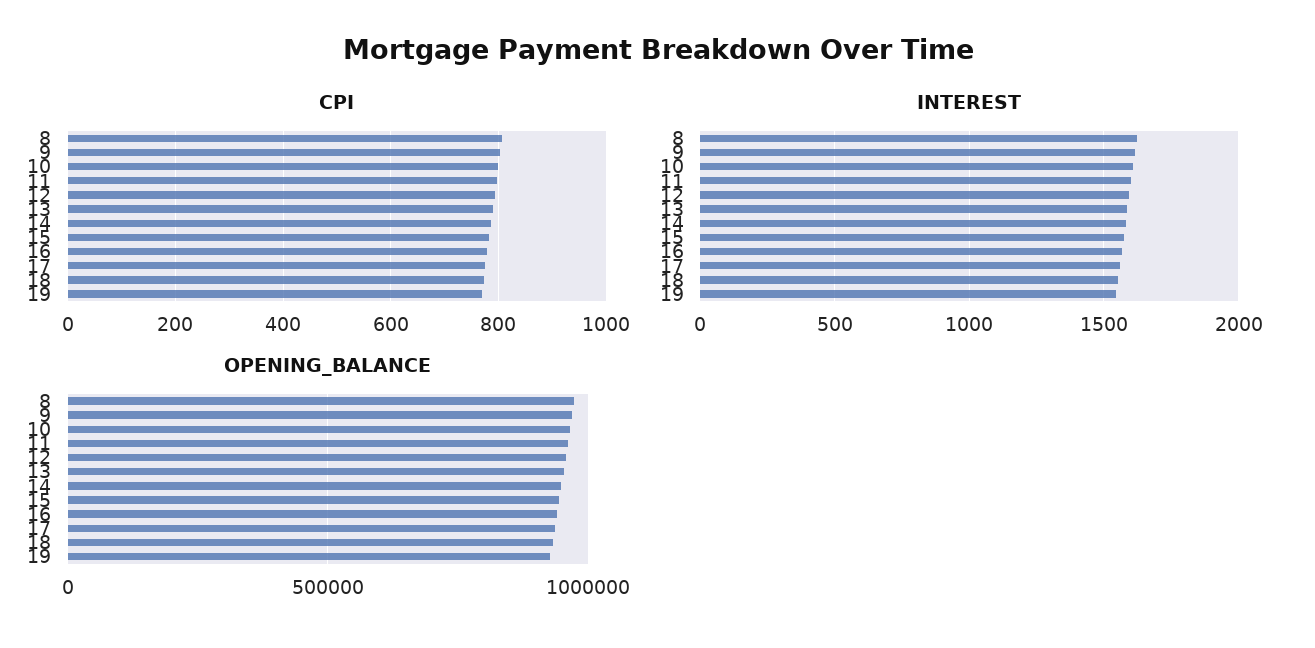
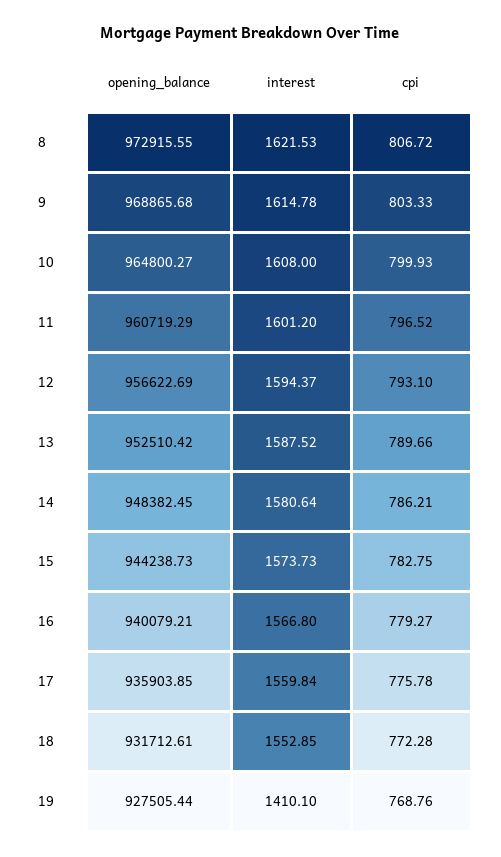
INTEREST, 19: 1550 -> 1410.1

